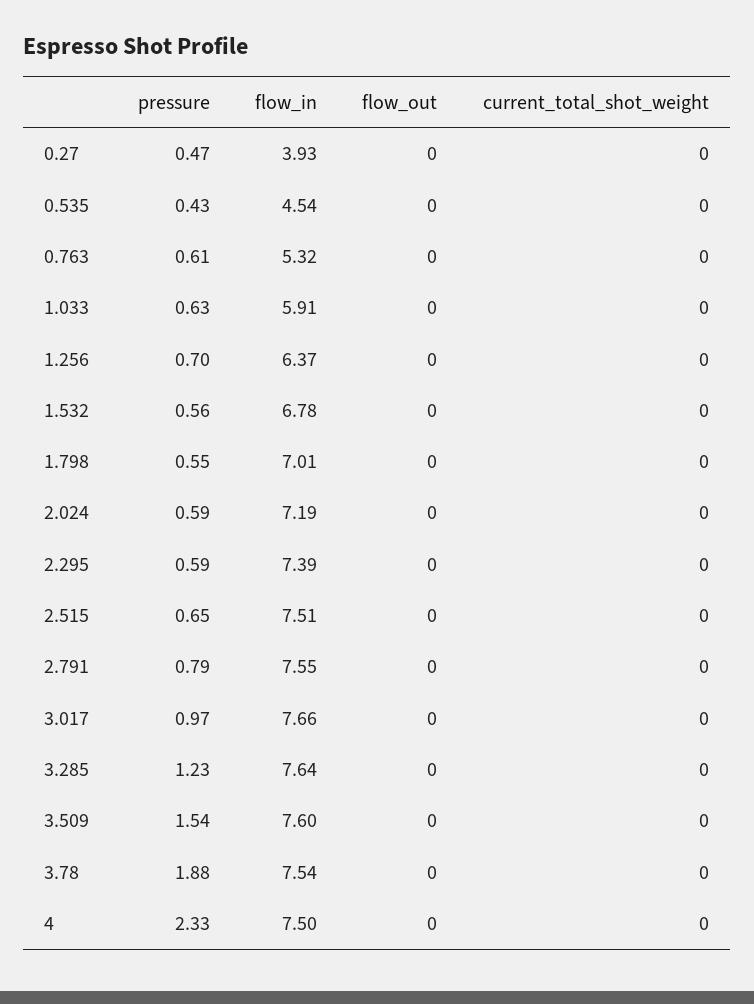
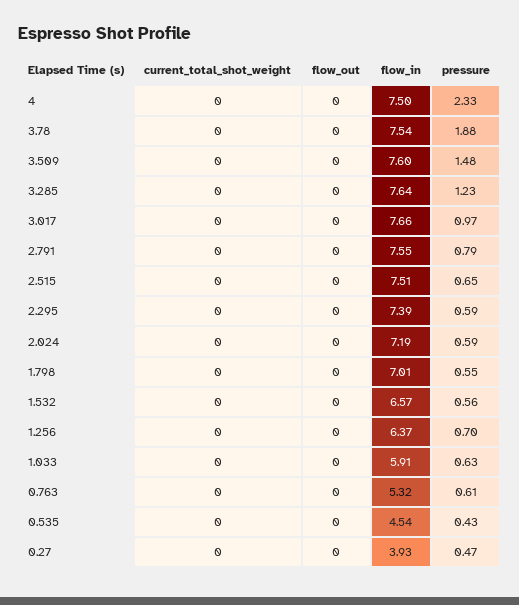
flow_in, 1.532: 6.78 -> 6.57
pressure, 3.509: 1.54 -> 1.48

